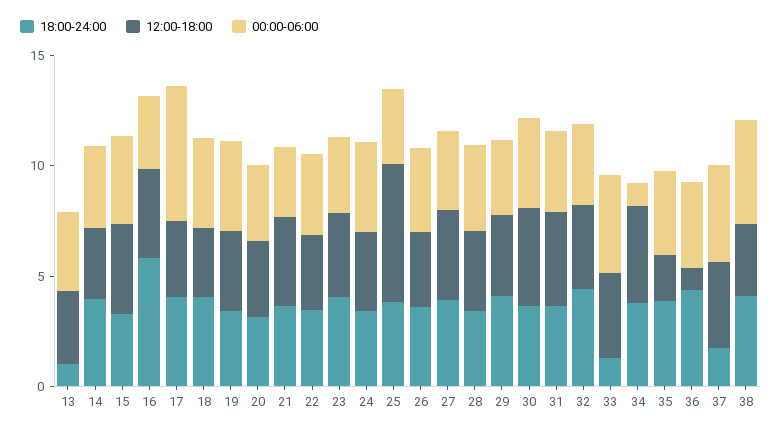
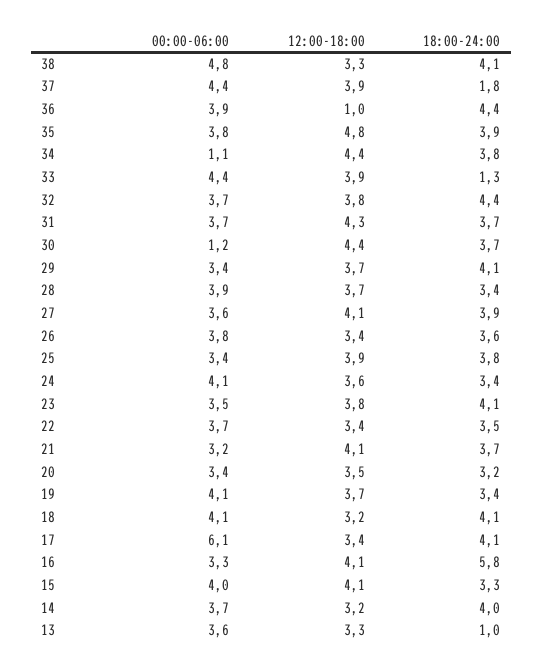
12:00-18:00, 25: 6 -> 3.9
00:00-06:00, 30: 4 -> 1.2
12:00-18:00, 35: 2 -> 4.8

